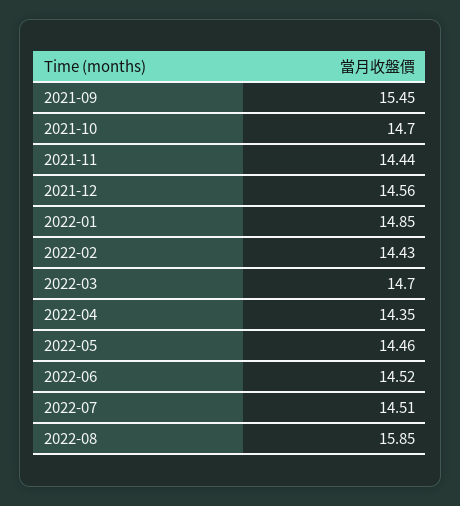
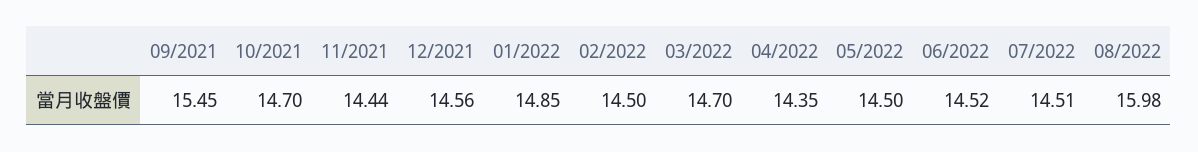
2022-02: 14.43 -> 14.5
2022-05: 14.46 -> 14.5
2022-08: 15.85 -> 15.98

